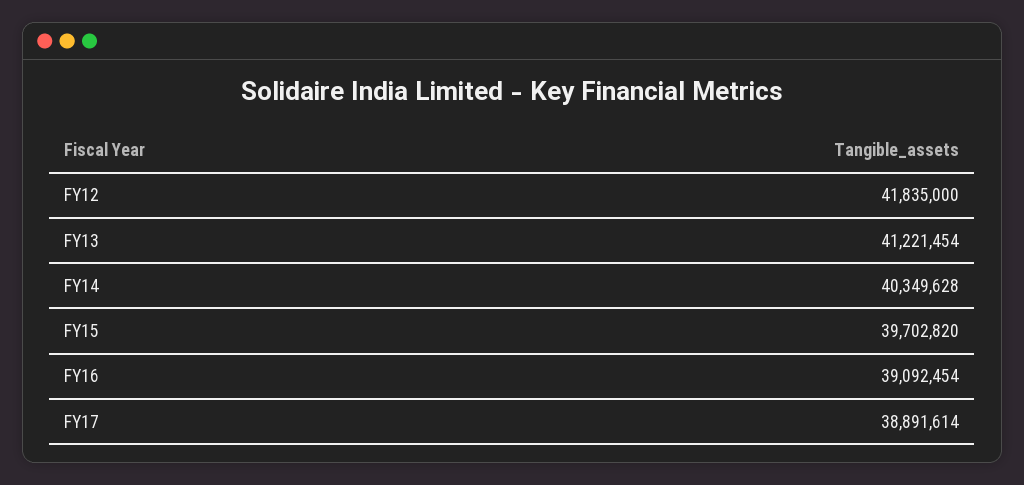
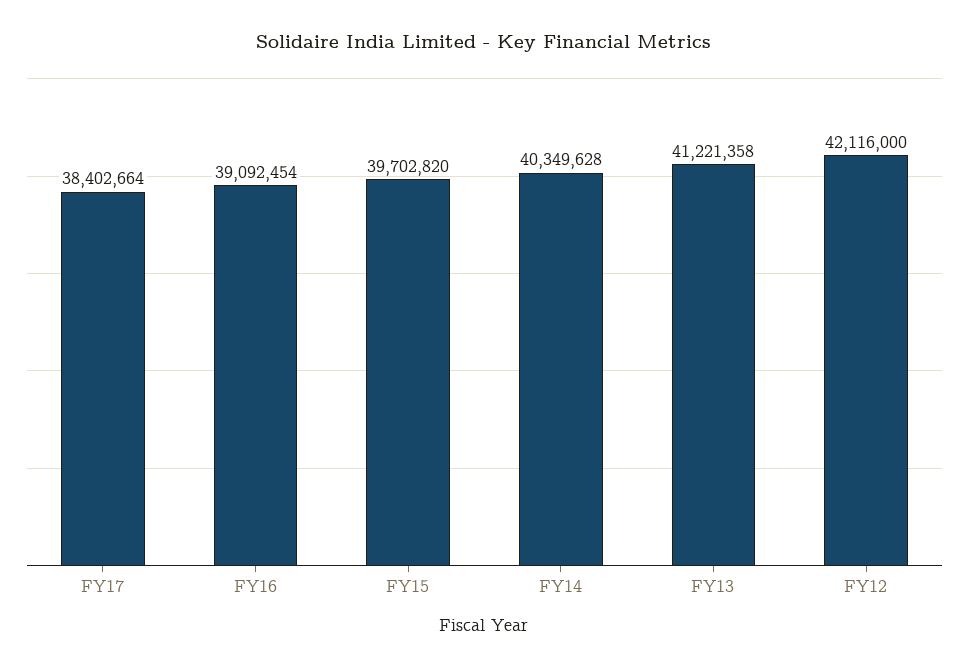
FY12: 41835000 -> 42116000
FY13: 41221454 -> 41221358
FY17: 38891614 -> 38402664

